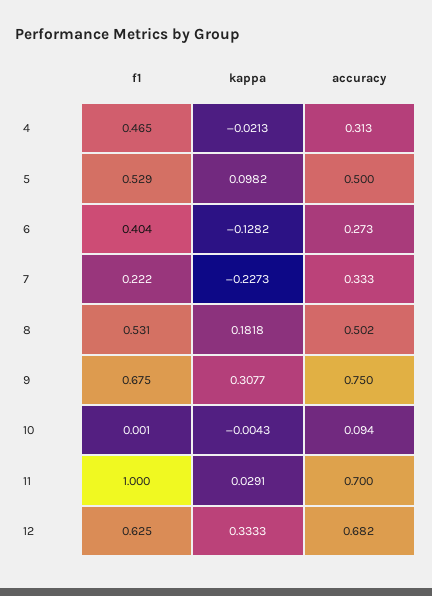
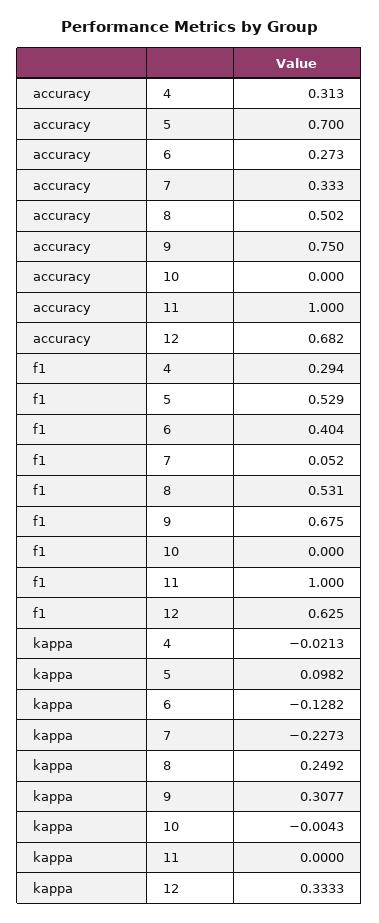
f1, 4: 0.465 -> 0.294
accuracy, 5: 0.5 -> 0.7
f1, 7: 0.222 -> 0.052
kappa, 8: 0.1818 -> 0.2492
f1, 10: 0.001 -> 0
accuracy, 10: 0.094 -> 0
kappa, 11: 0.0291 -> 0
accuracy, 11: 0.7 -> 1

